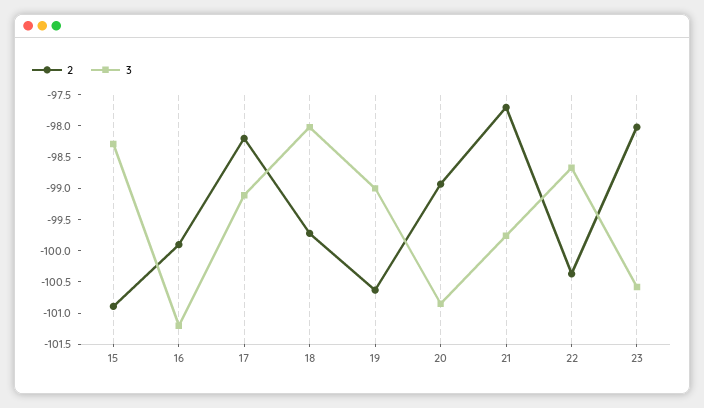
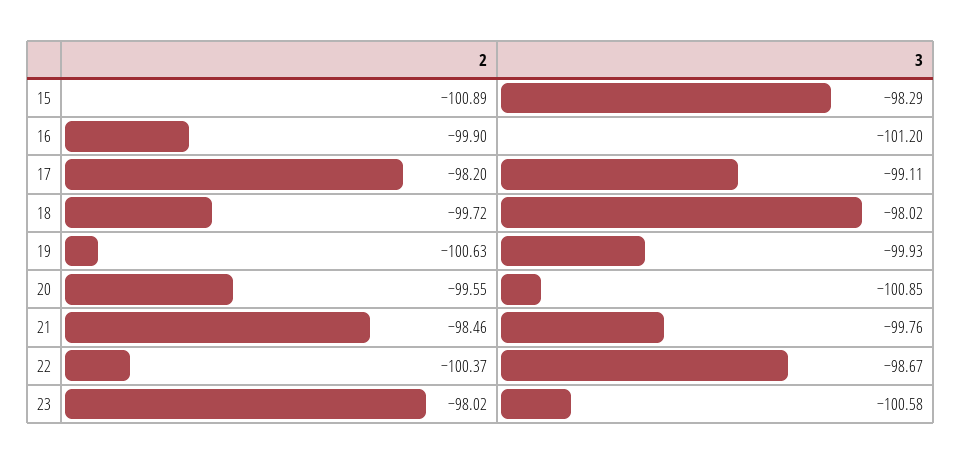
3, 19: -99 -> -99.93
2, 20: -99 -> -99.55
2, 21: -97.75 -> -98.46

